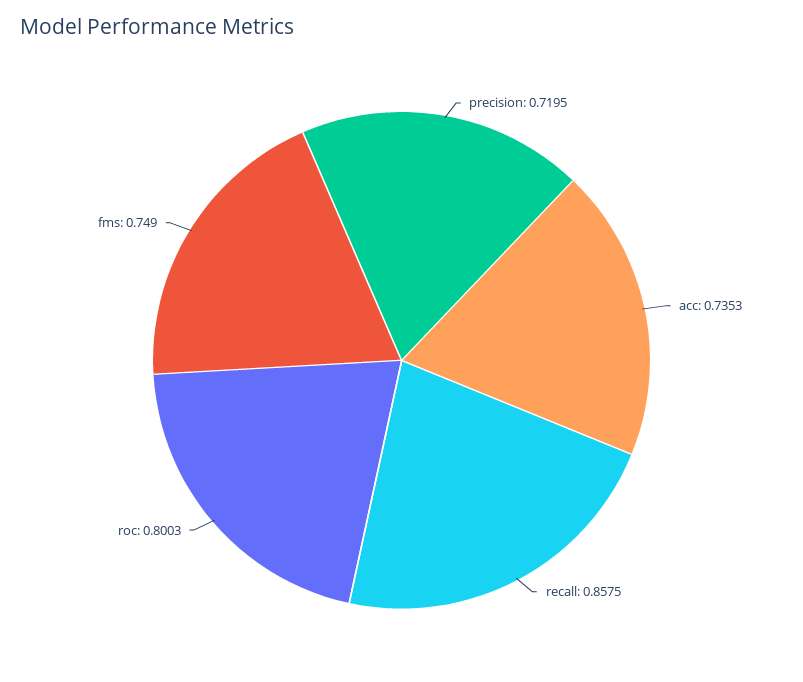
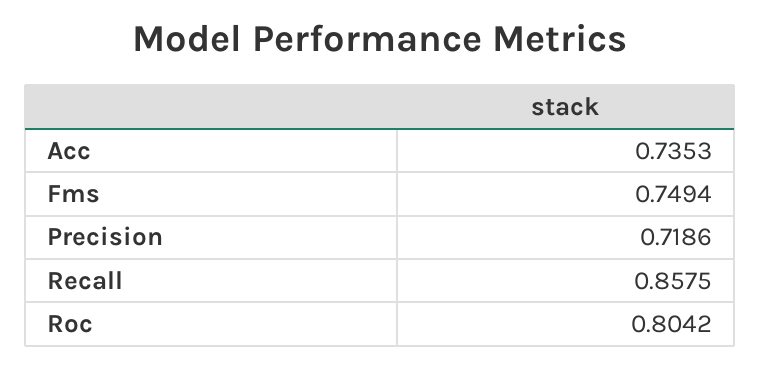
precision: 0.7195 -> 0.7186
roc: 0.8003 -> 0.8042
fms: 0.749 -> 0.7494

